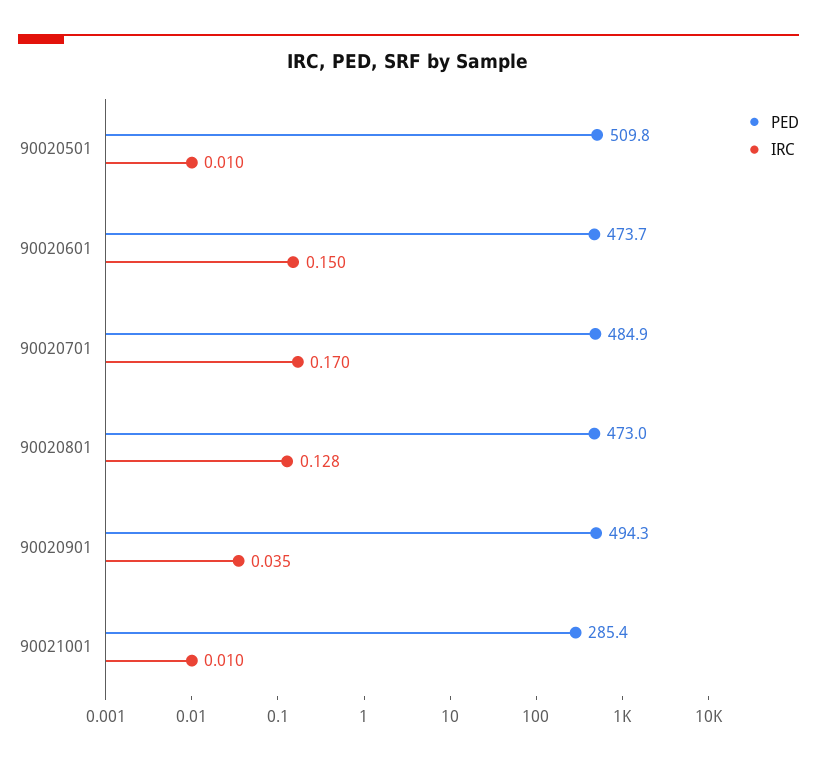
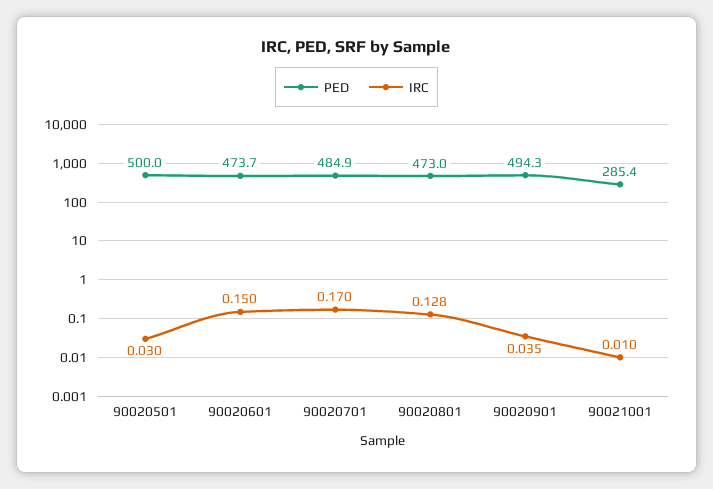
PED, 90020501: 509.8 -> 500
IRC, 90020501: 0.01 -> 0.03

